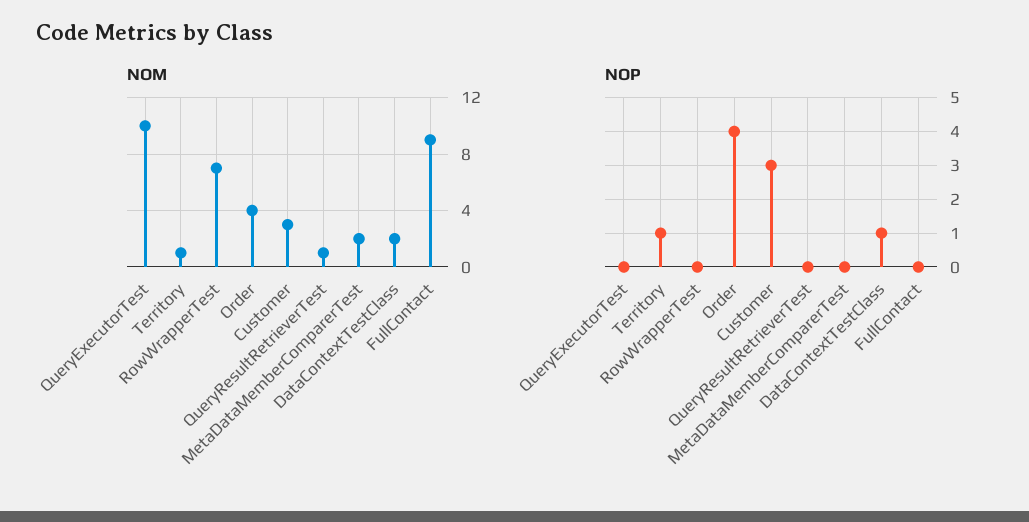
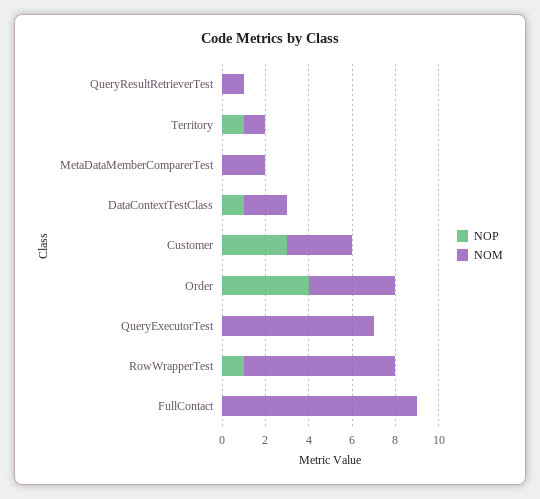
NOM, QueryExecutorTest: 10 -> 7
NOP, RowWrapperTest: 0 -> 1

